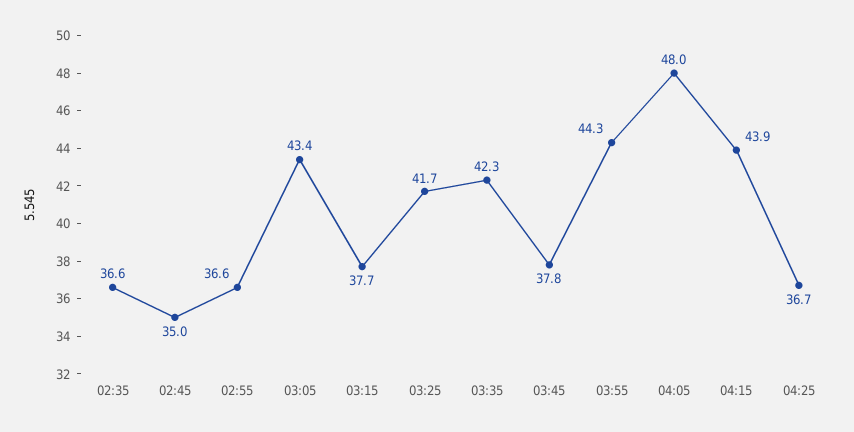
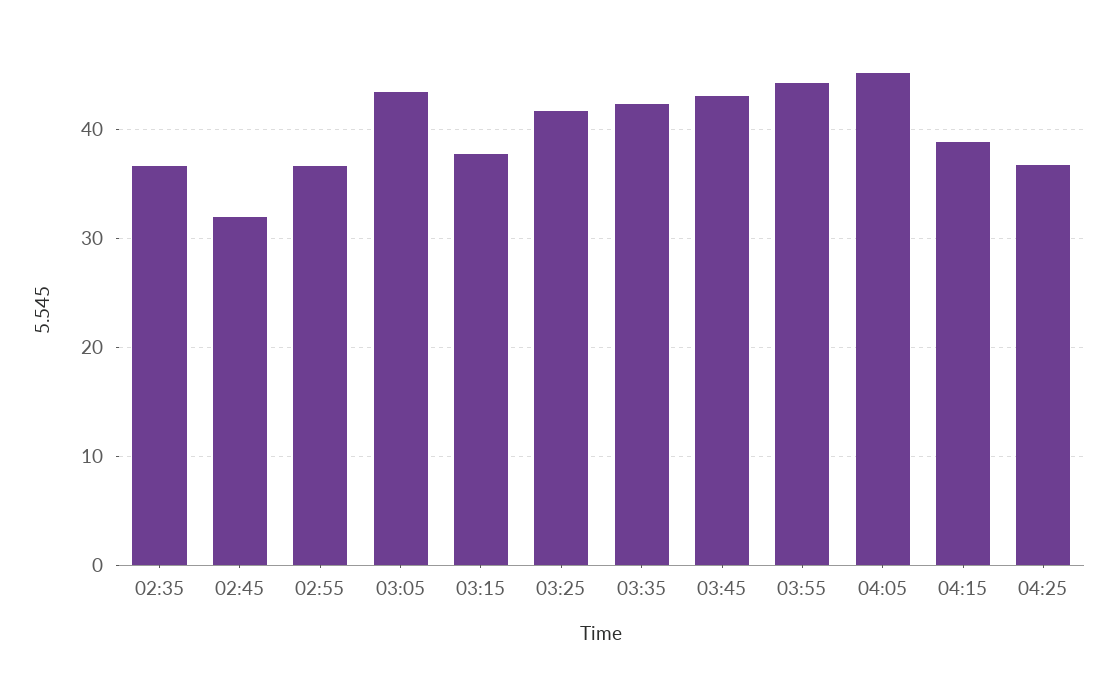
02:45: 35 -> 32
03:45: 37.8 -> 43
04:05: 48 -> 45
04:15: 43.9 -> 39

